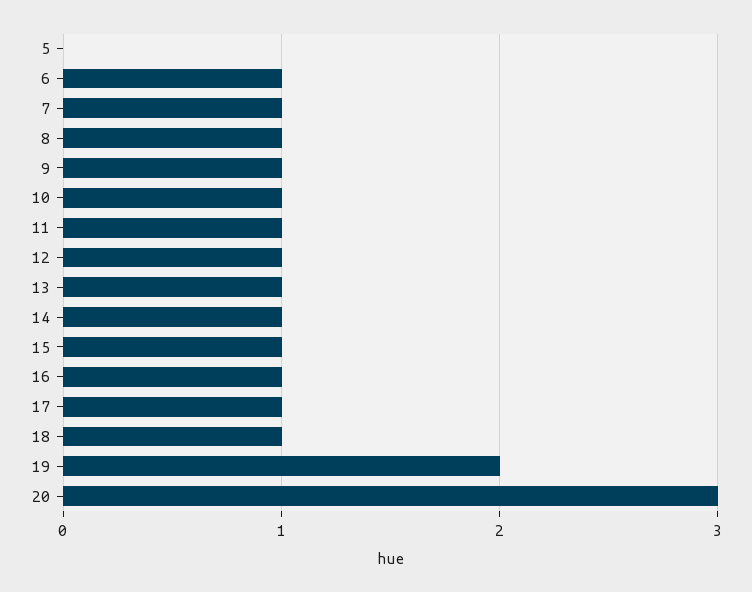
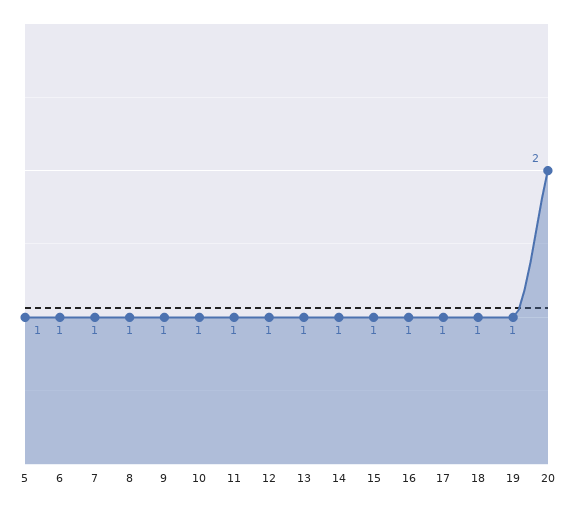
5: 0 -> 1
19: 2 -> 1
20: 3 -> 2

